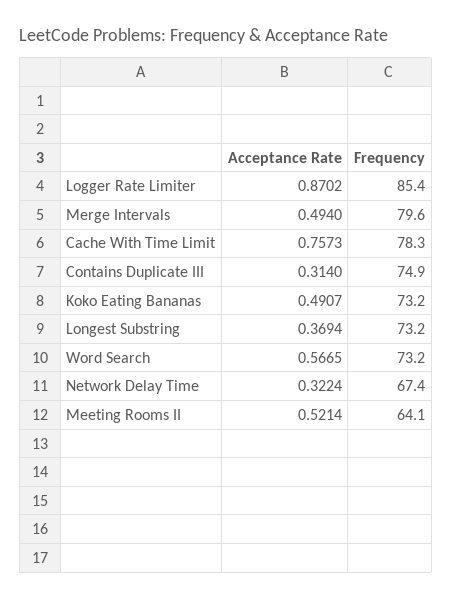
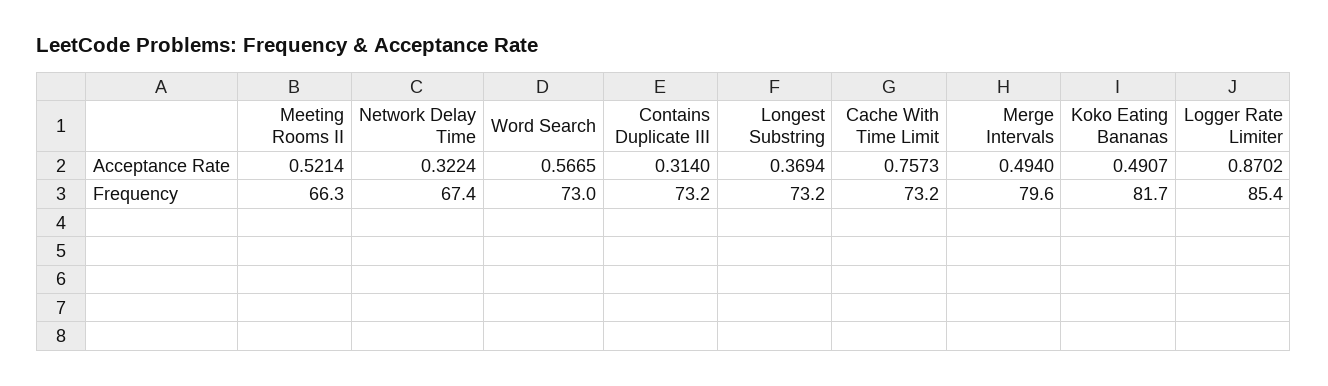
Frequency, Cache With Time Limit: 78.3 -> 73.2
Frequency, Contains Duplicate III: 74.9 -> 73.2
Frequency, Koko Eating Bananas: 73.2 -> 81.7
Frequency, Word Search: 73.2 -> 73
Frequency, Meeting Rooms II: 64.1 -> 66.3

